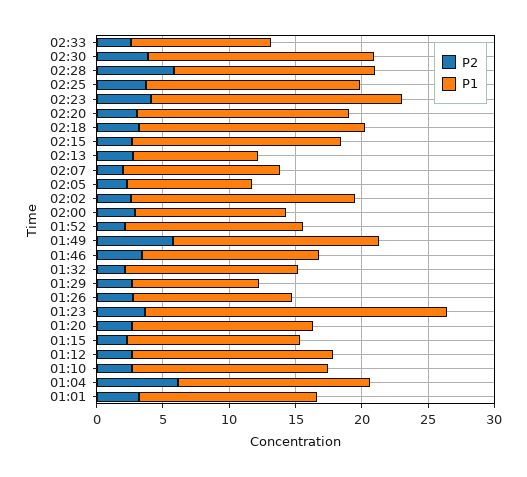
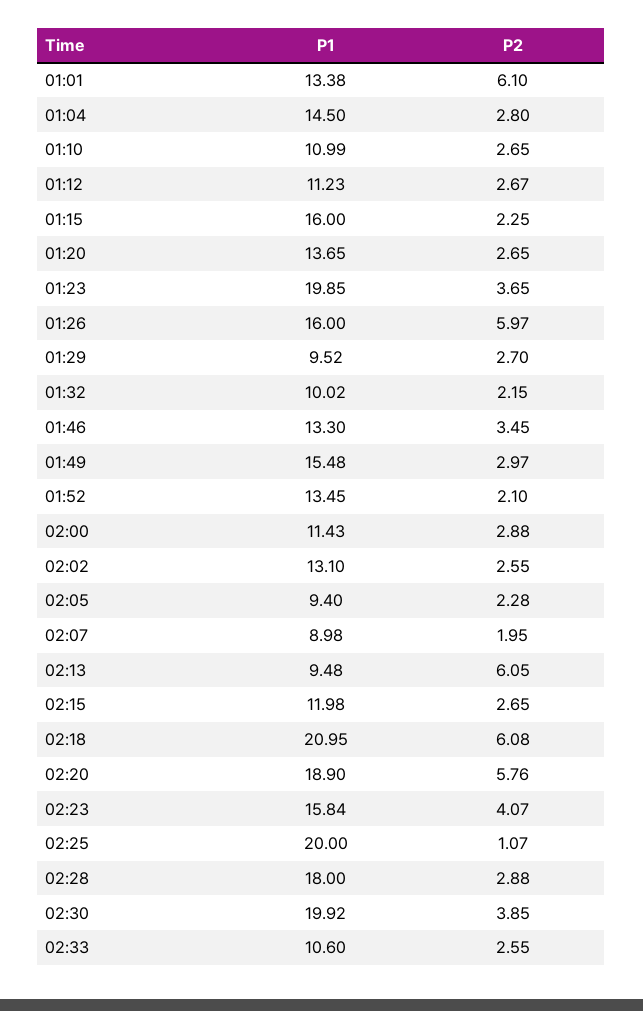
P1, 02:30: 17 -> 19.92
P2, 02:28: 6 -> 2.88
P1, 02:28: 15 -> 18
P2, 02:25: 4 -> 1.07
P1, 02:25: 16 -> 20
P1, 02:23: 19 -> 15.84
P2, 02:20: 3 -> 5.76
P1, 02:20: 16 -> 18.9
P2, 02:18: 3 -> 6.08
P1, 02:18: 17 -> 20.95
P1, 02:15: 16 -> 11.98
P2, 02:13: 3 -> 6.05
P1, 02:07: 12 -> 8.98
P1, 02:02: 17 -> 13.1
P2, 01:49: 6 -> 2.97
P1, 01:32: 13 -> 10.02
P2, 01:26: 3 -> 5.97
P1, 01:26: 12 -> 16
P1, 01:23: 23 -> 19.85
P1, 01:15: 13 -> 16
P1, 01:12: 15 -> 11.23
P1, 01:10: 15 -> 10.99
P2, 01:04: 6 -> 2.8
P2, 01:01: 3 -> 6.1

